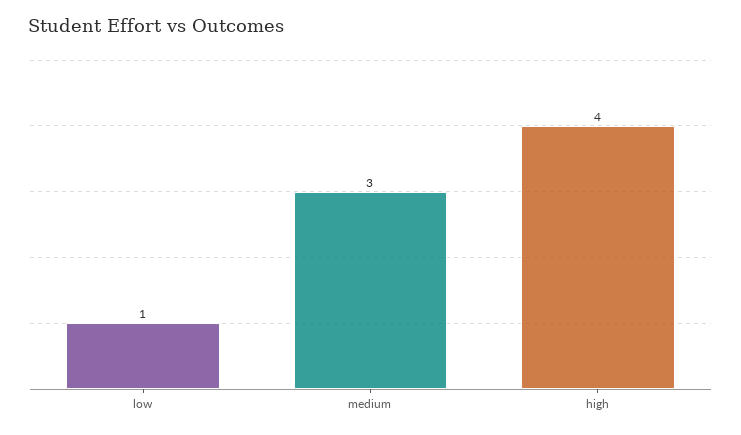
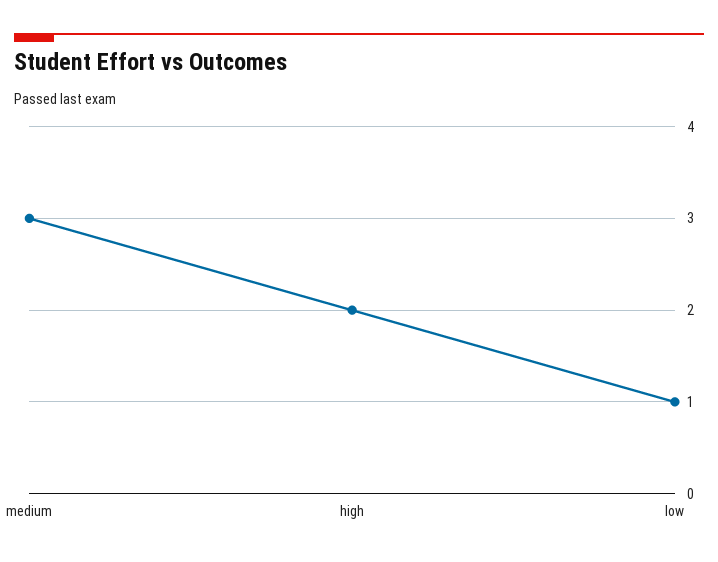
high: 4 -> 2

